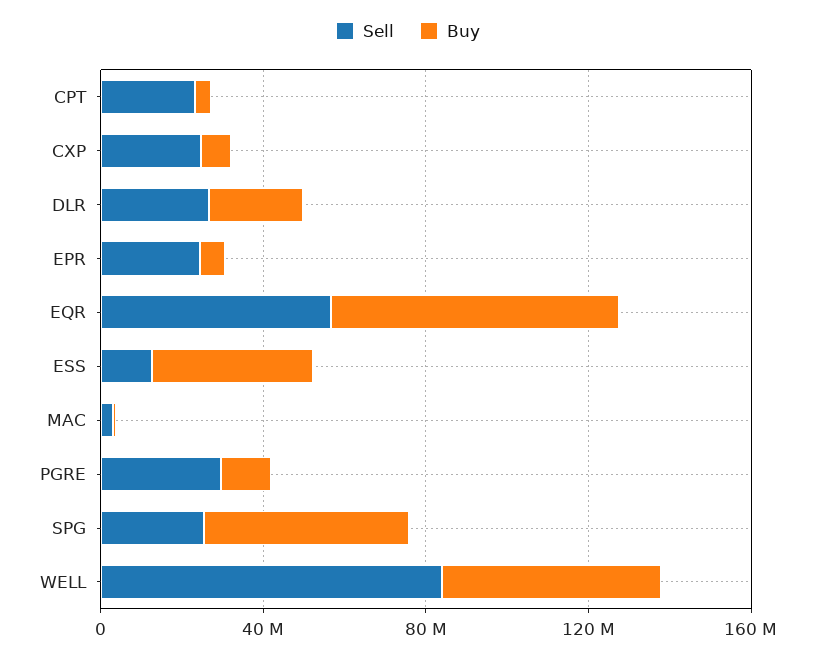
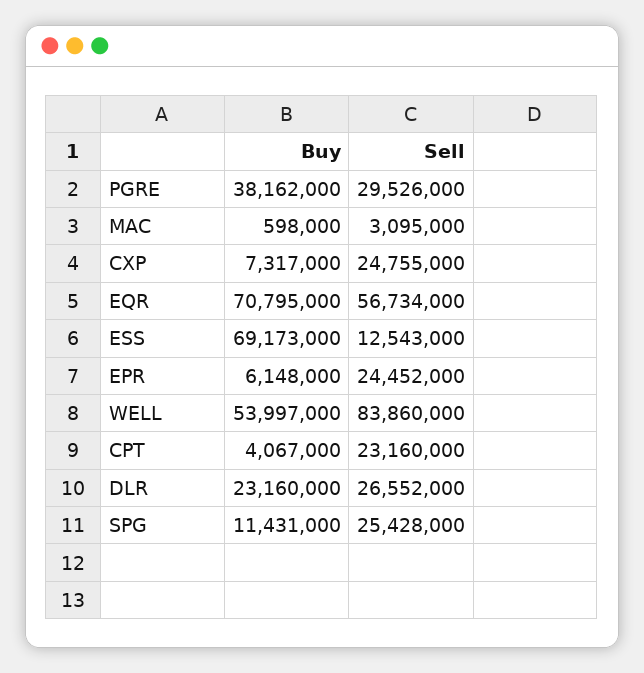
Buy, ESS: 40000000 -> 69173000
Buy, PGRE: 10000000 -> 38162000
Buy, SPG: 50000000 -> 11431000

